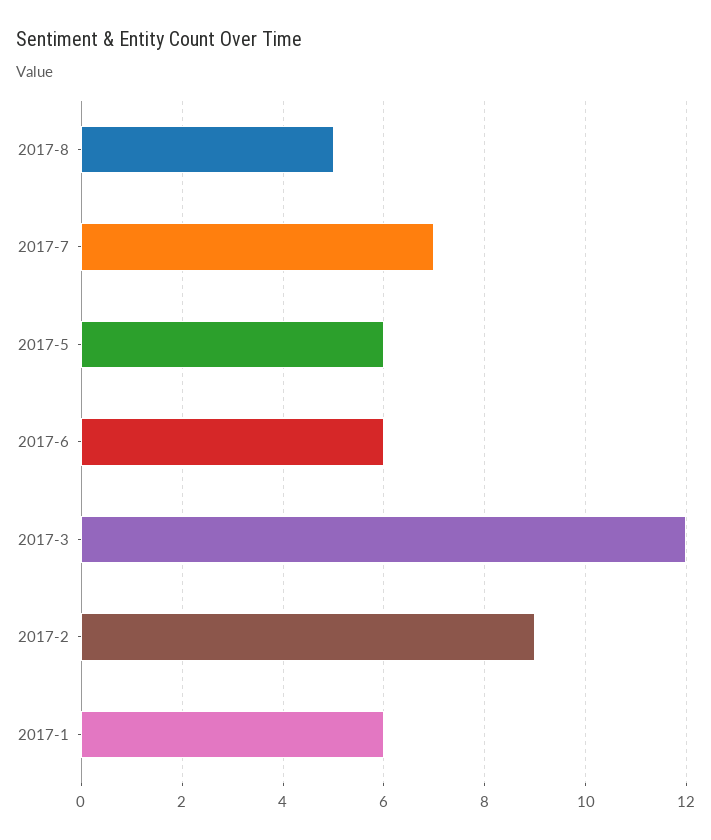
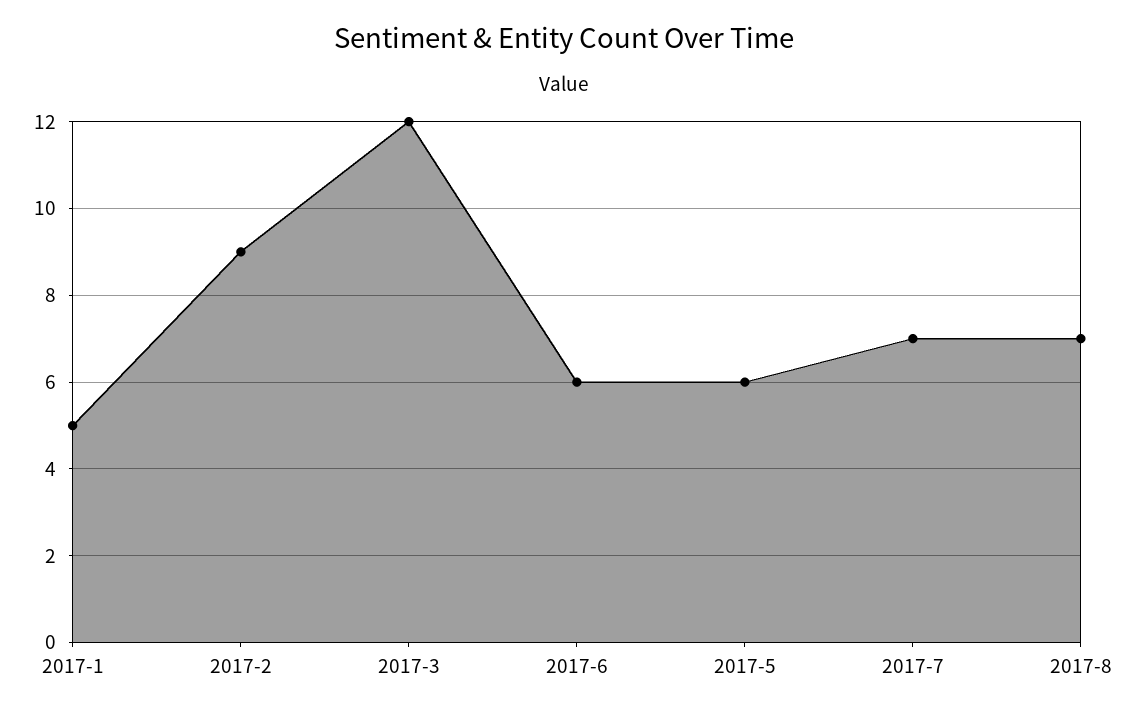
2017-8: 5 -> 7
2017-1: 6 -> 5

